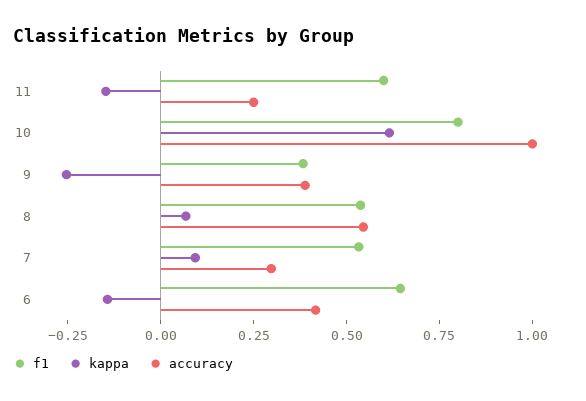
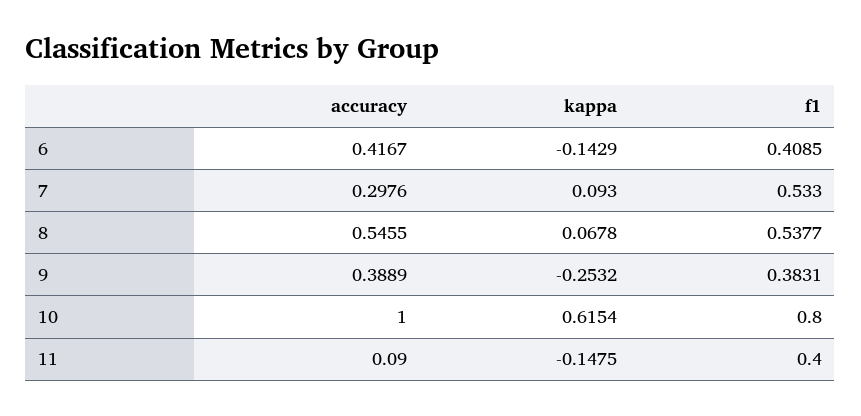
f1, 11: 0.6 -> 0.4
accuracy, 11: 0.25 -> 0.09
f1, 6: 0.65 -> 0.4085

